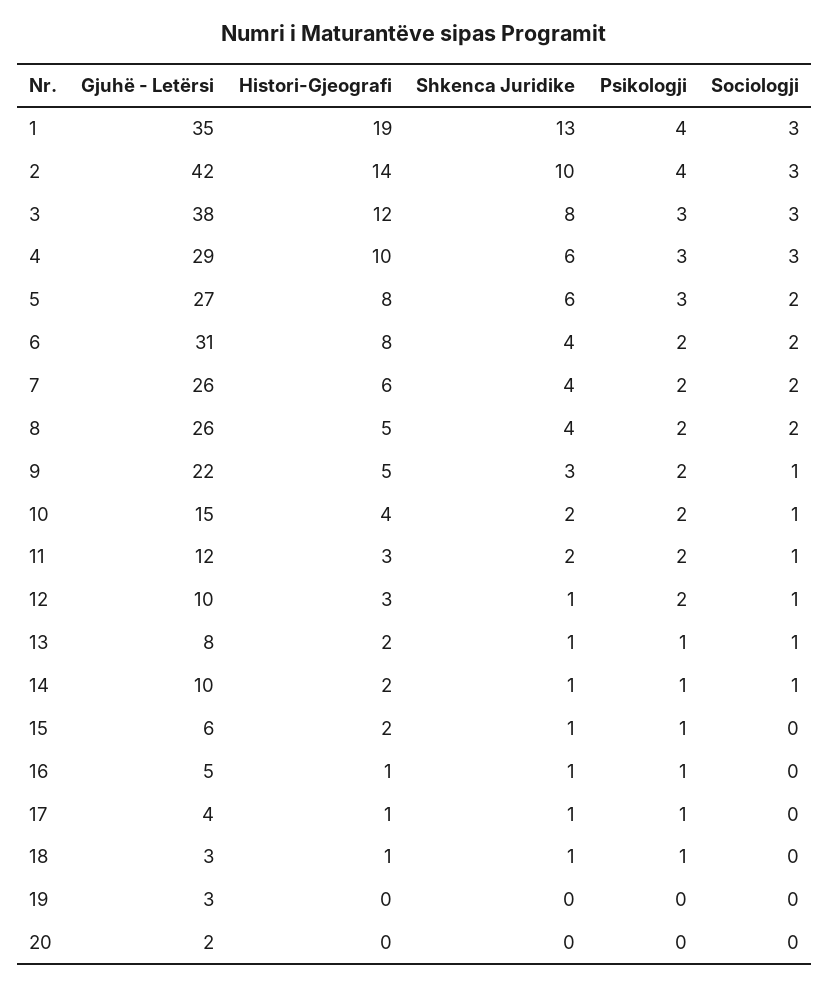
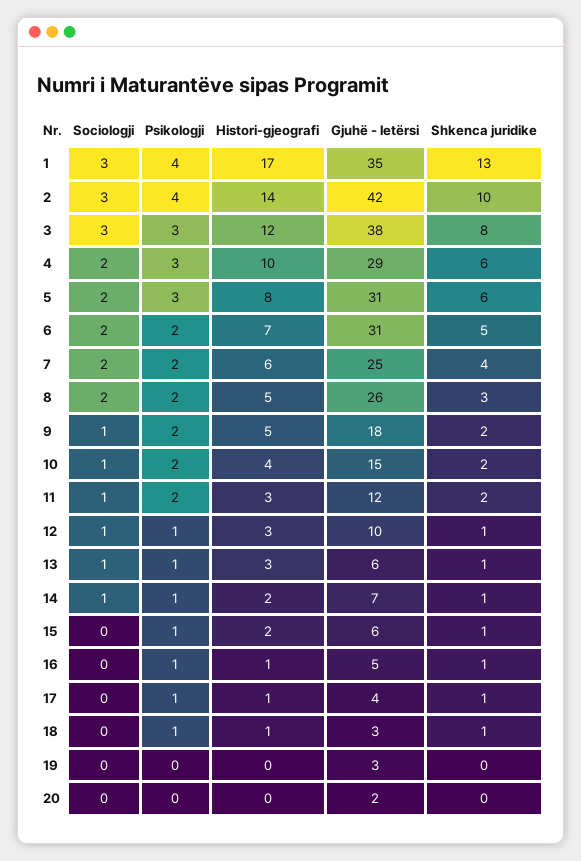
Histori-Gjeografi, 1: 19 -> 17
Sociologji, 4: 3 -> 2
Gjuhë - Letërsi, 5: 27 -> 31
Histori-Gjeografi, 6: 8 -> 7
Shkenca Juridike, 6: 4 -> 5
Gjuhë - Letërsi, 7: 26 -> 25
Shkenca Juridike, 8: 4 -> 3
Gjuhë - Letërsi, 9: 22 -> 18
Shkenca Juridike, 9: 3 -> 2
Psikologji, 12: 2 -> 1
Gjuhë - Letërsi, 13: 8 -> 6
Histori-Gjeografi, 13: 2 -> 3
Gjuhë - Letërsi, 14: 10 -> 7

